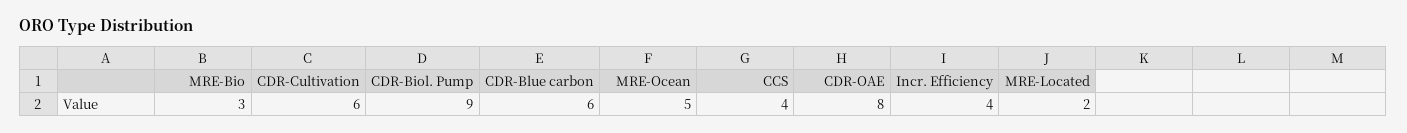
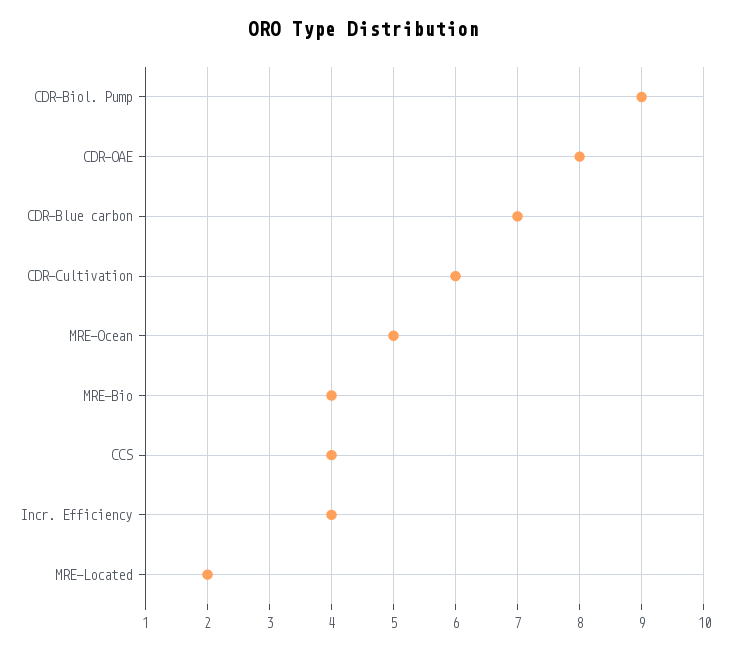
MRE-Bio: 3 -> 4
CDR-Blue carbon: 6 -> 7

